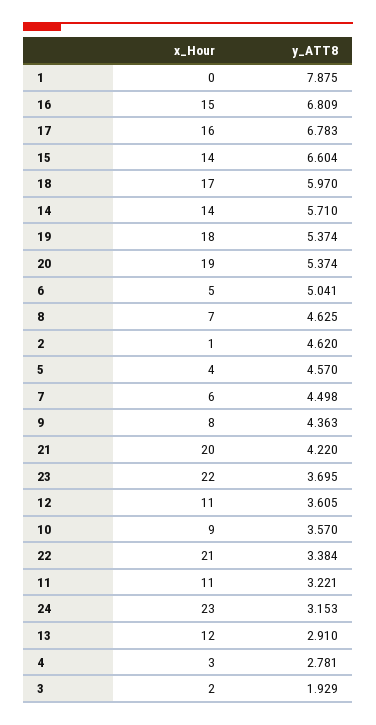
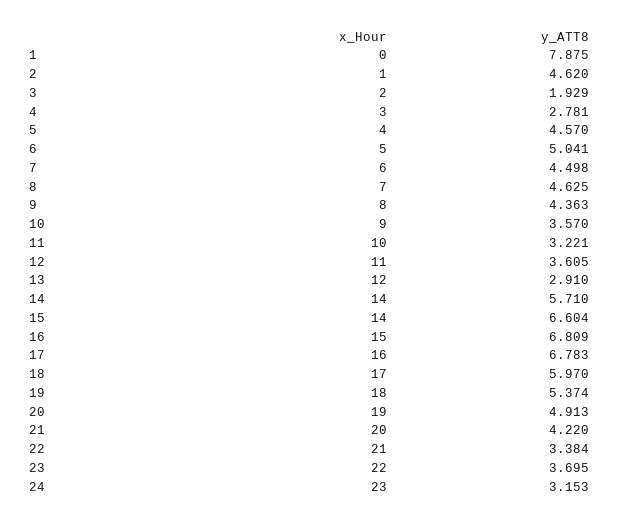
y_ATT8, 20: 5.374 -> 4.913
x_Hour, 11: 11 -> 10

